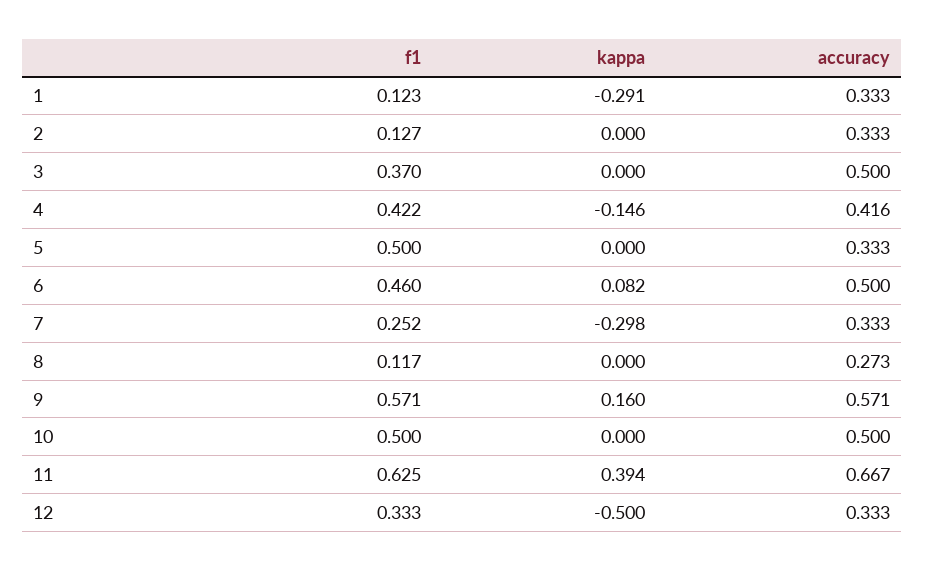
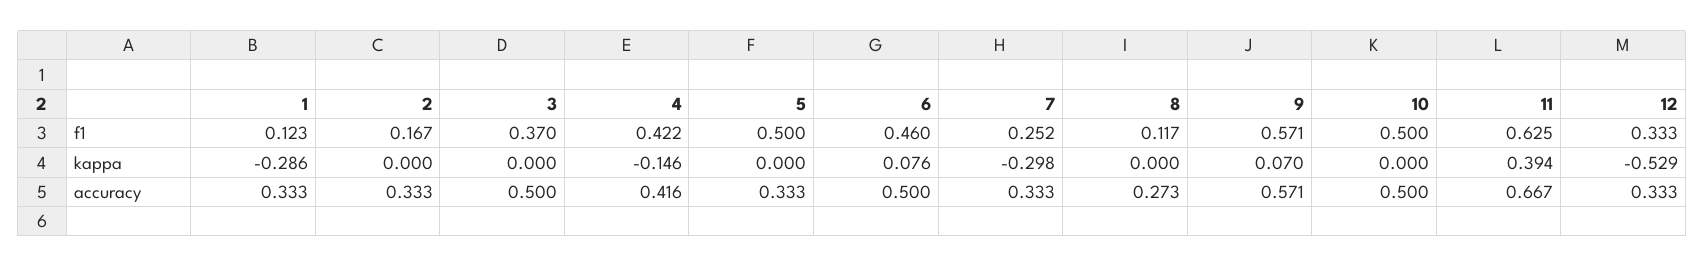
kappa, 1: -0.291 -> -0.286
f1, 2: 0.127 -> 0.167
kappa, 6: 0.082 -> 0.076
kappa, 9: 0.16 -> 0.07
kappa, 12: -0.5 -> -0.529

